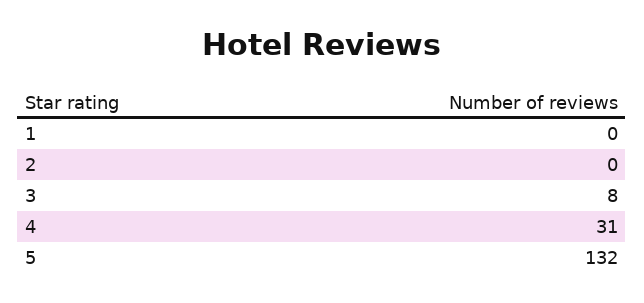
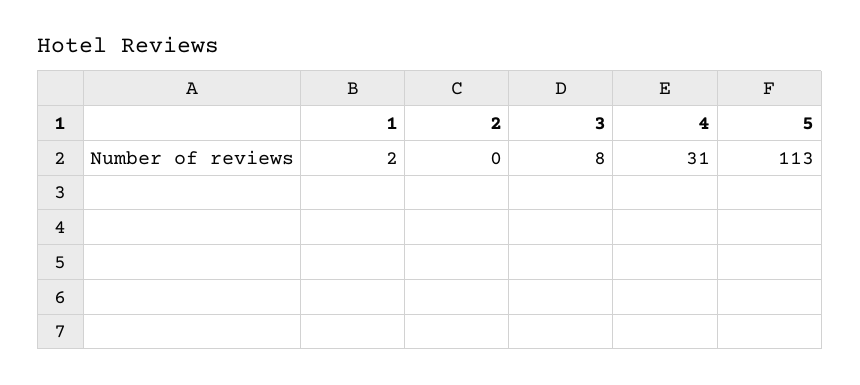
1: 0 -> 2
5: 132 -> 113

